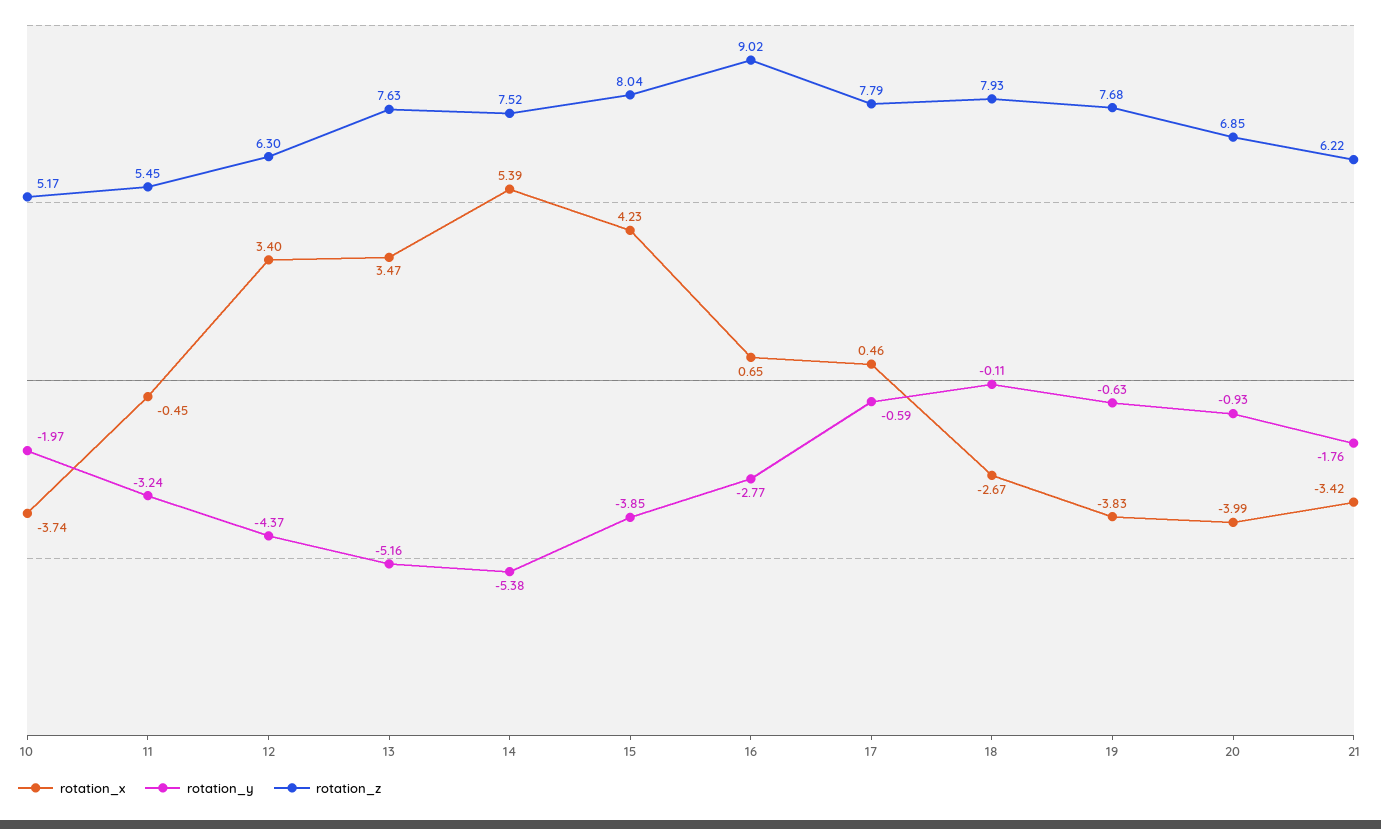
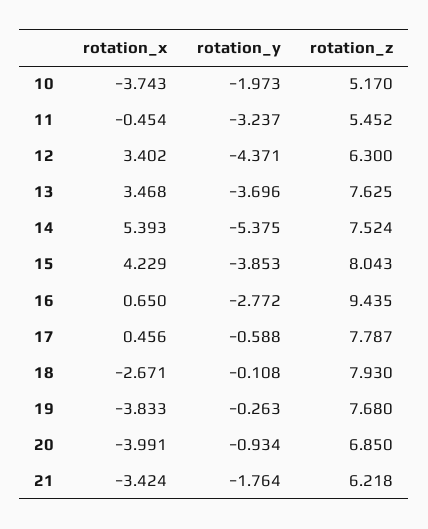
rotation_y, 13: -5.16 -> -3.696
rotation_z, 16: 9.02 -> 9.435
rotation_y, 19: -0.63 -> -0.263

